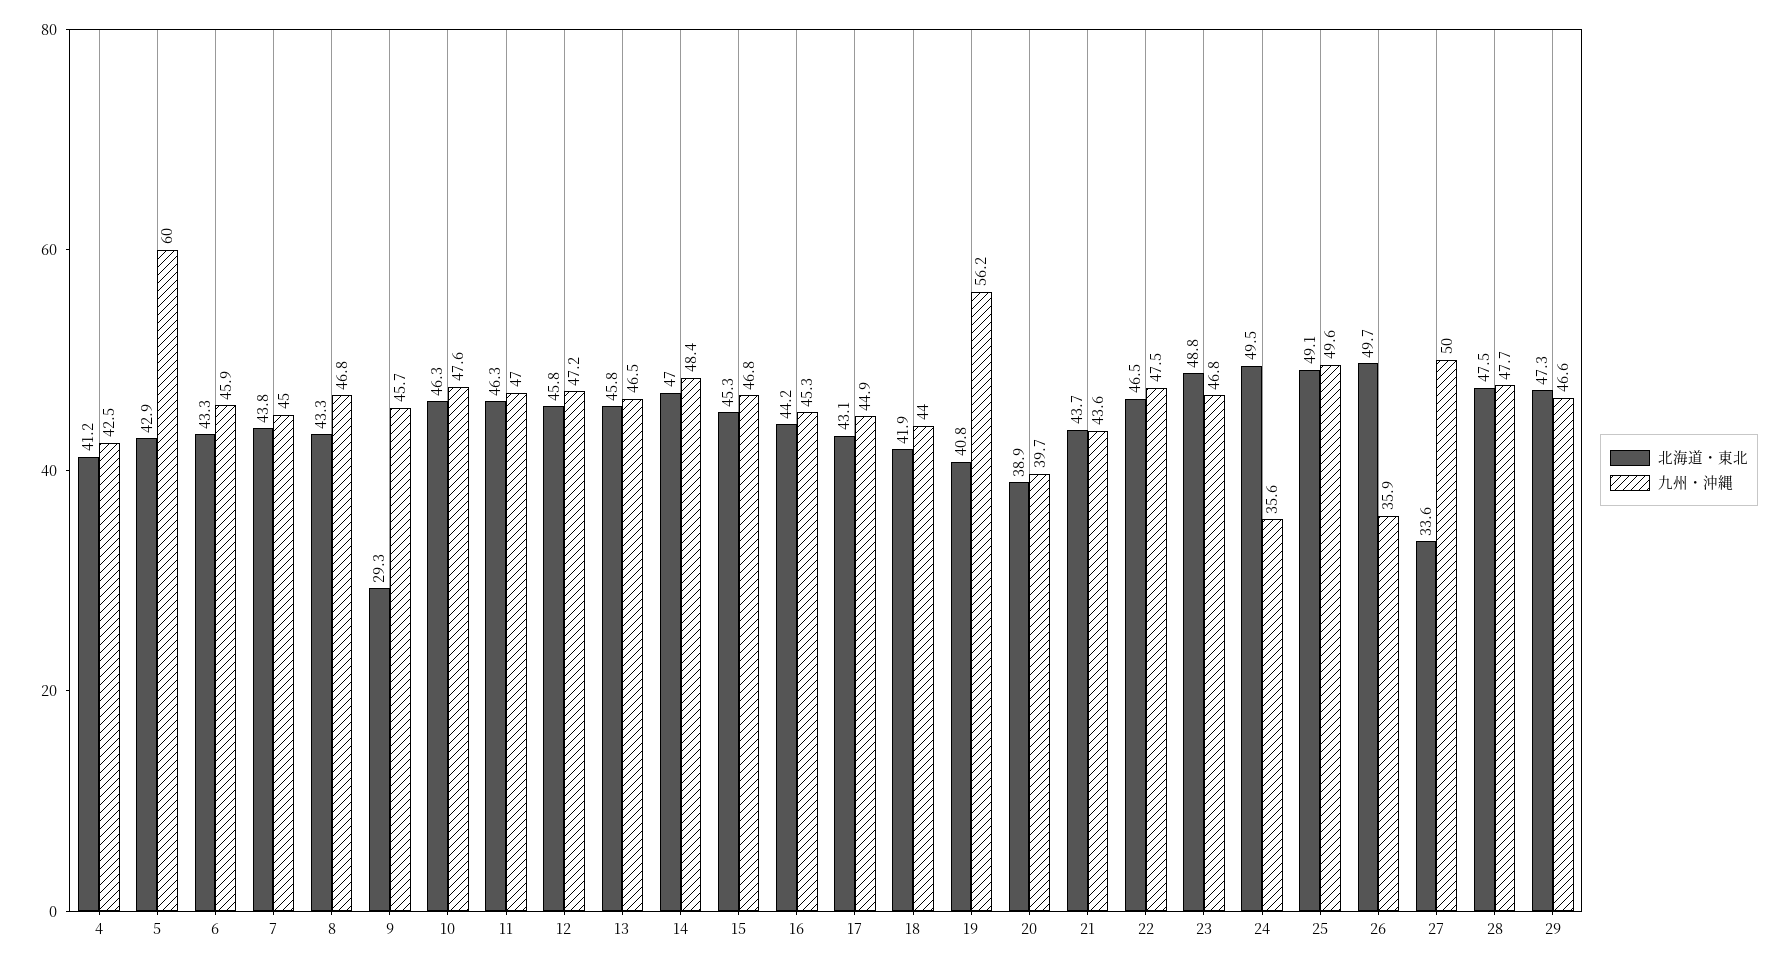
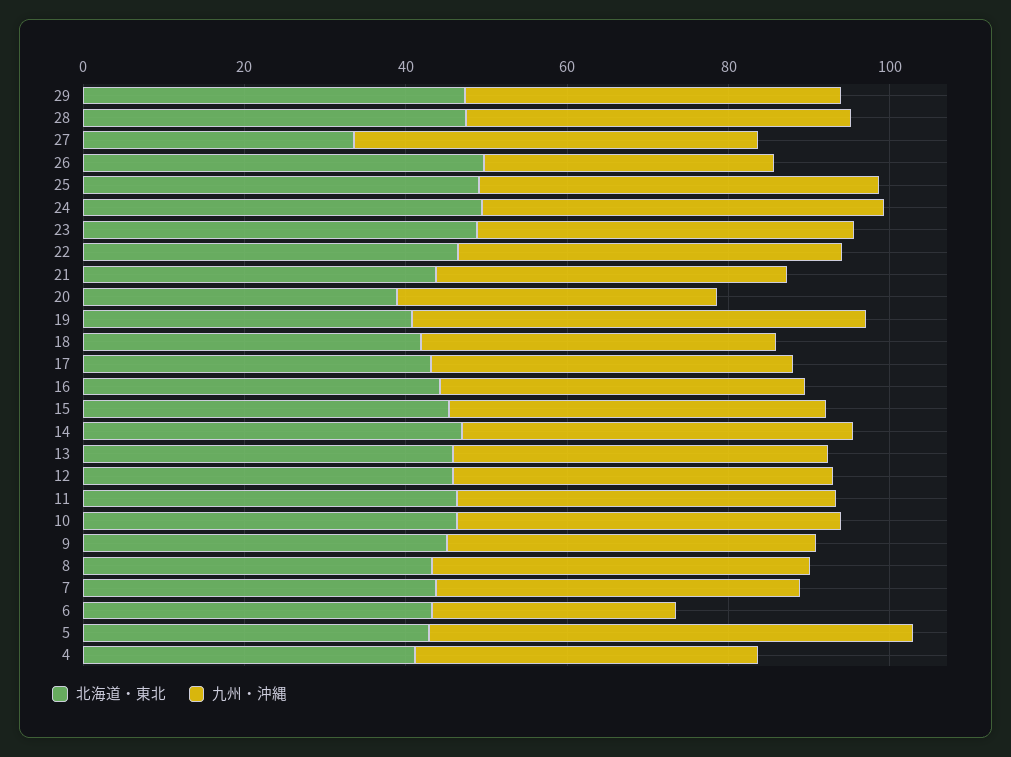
九州・沖縄, 6: 45.9 -> 30
北海道・東北, 9: 29.3 -> 45
九州・沖縄, 24: 35.6 -> 50

